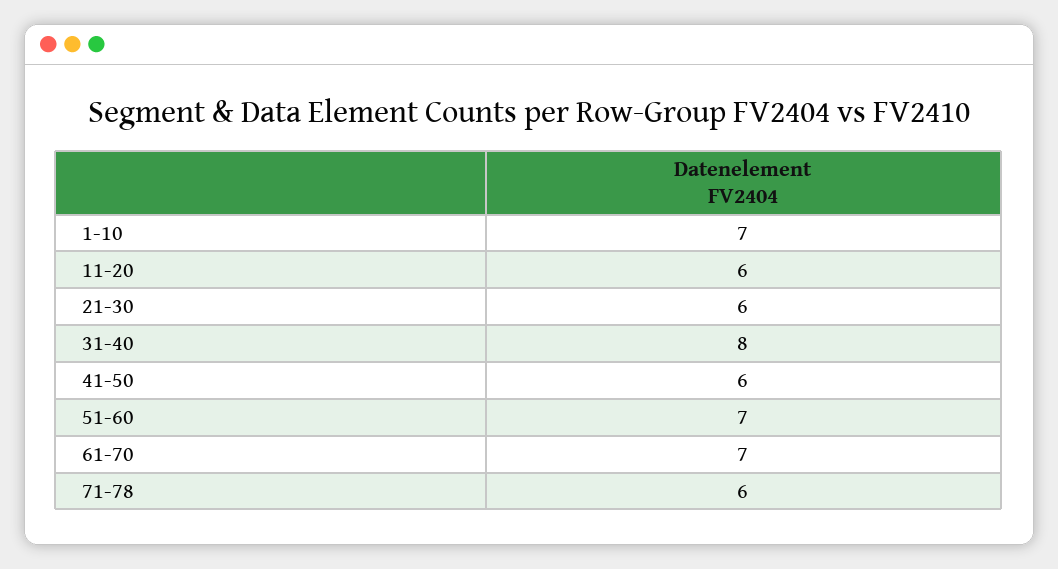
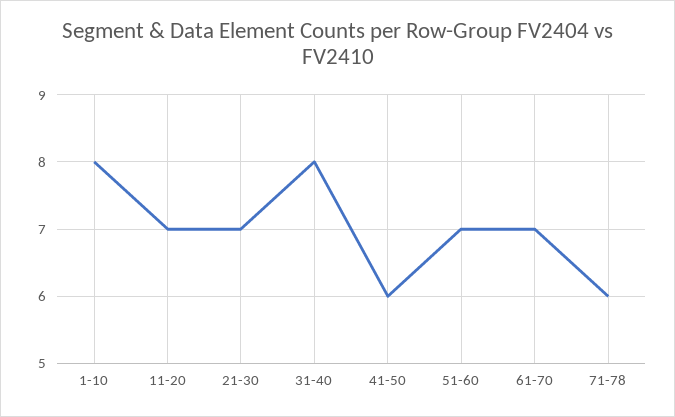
1-10: 7 -> 8
11-20: 6 -> 7
21-30: 6 -> 7

